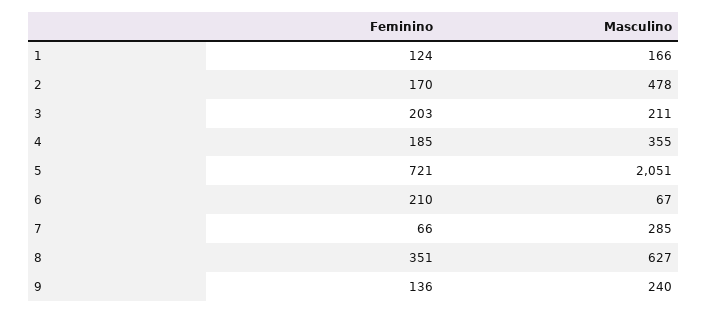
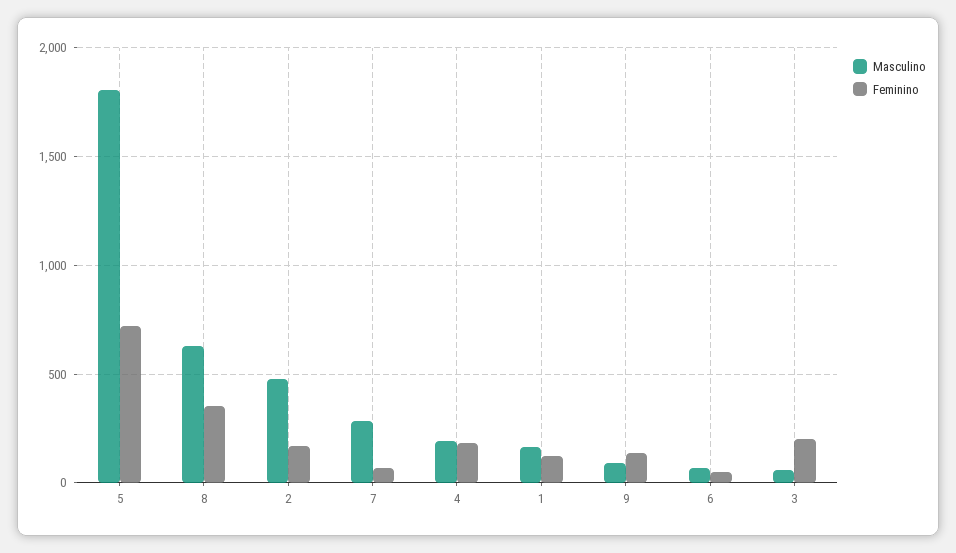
Masculino, 3: 211 -> 50
Masculino, 4: 355 -> 200
Masculino, 5: 2051 -> 1800
Feminino, 6: 210 -> 50
Masculino, 9: 240 -> 100

